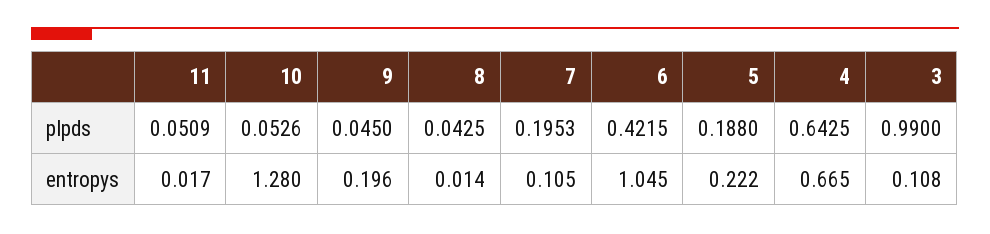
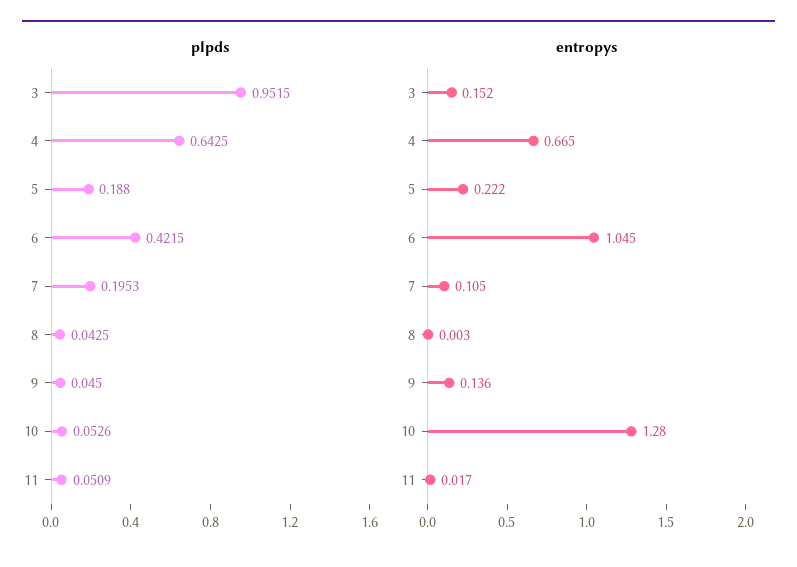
plpds, 3: 0.99 -> 0.9515
entropys, 9: 0.196 -> 0.136
entropys, 8: 0.014 -> 0.003
entropys, 3: 0.108 -> 0.152

